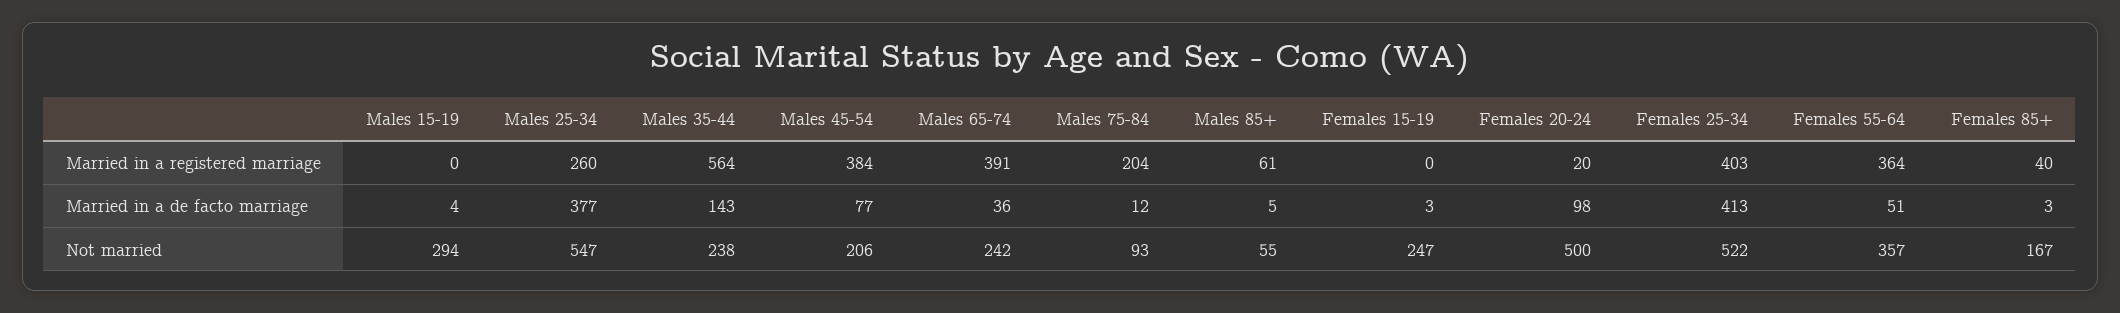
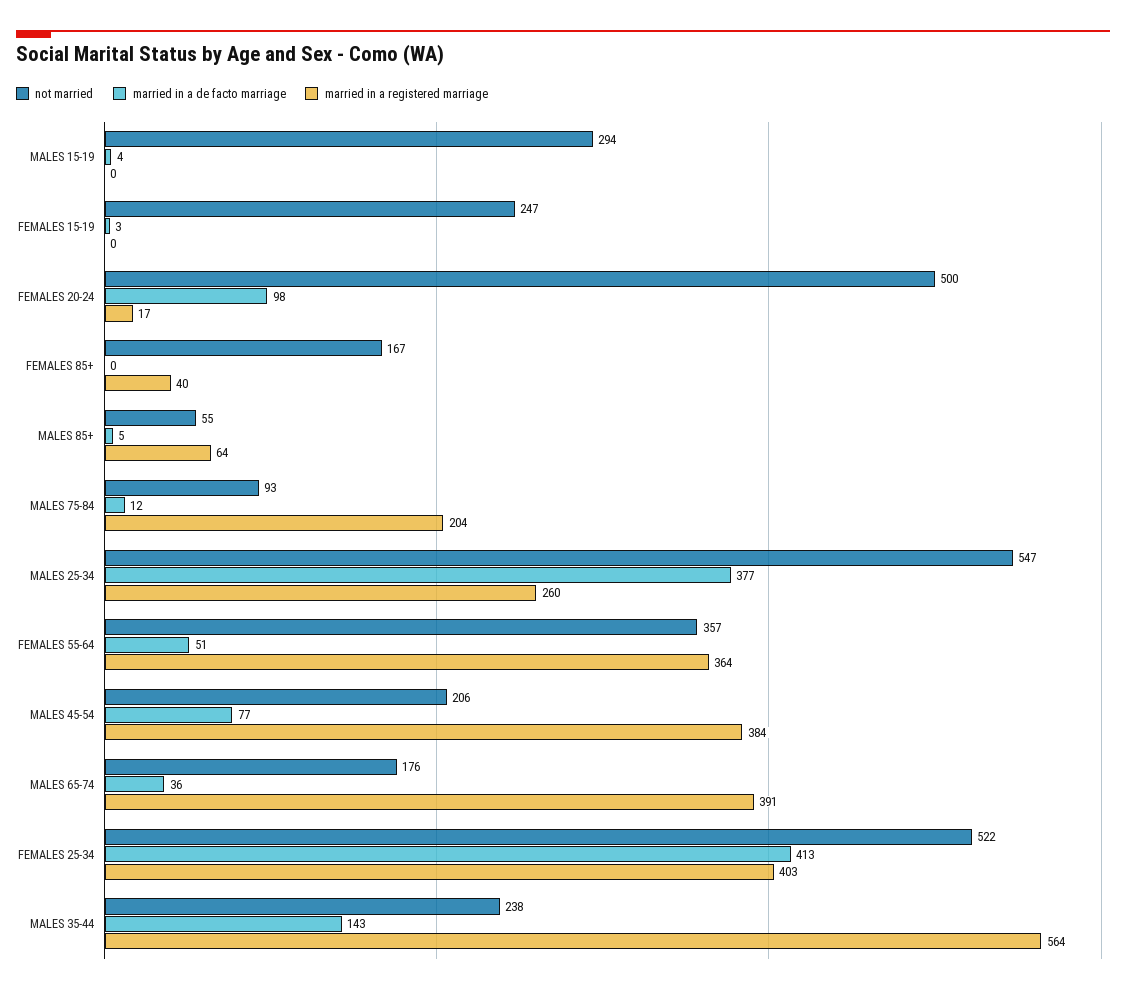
Married in a registered marriage, Males 85+: 61 -> 64
Married in a registered marriage, Females 20-24: 20 -> 17
Married in a de facto marriage, Females 85+: 3 -> 0
Not married, Males 65-74: 242 -> 176

